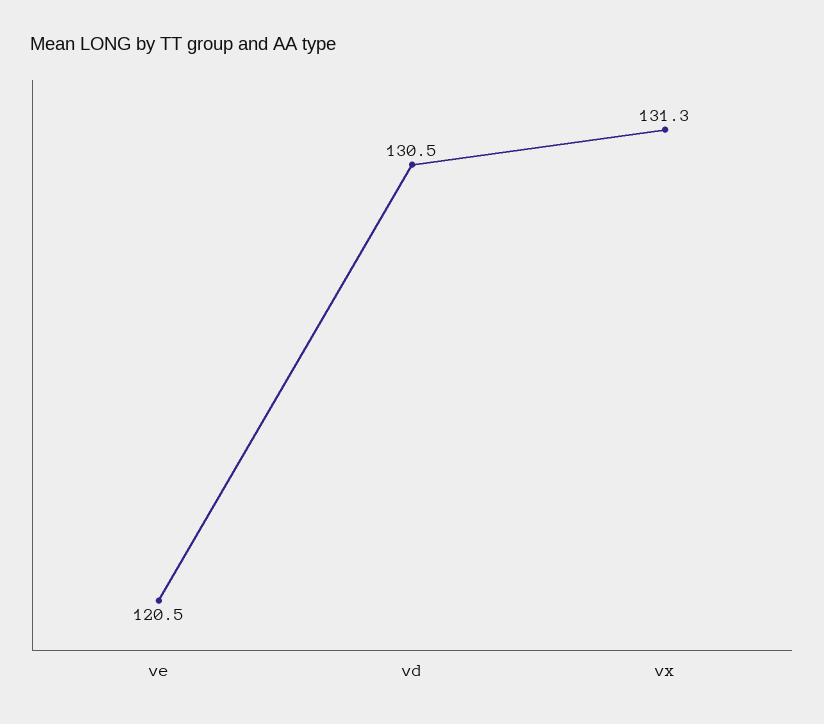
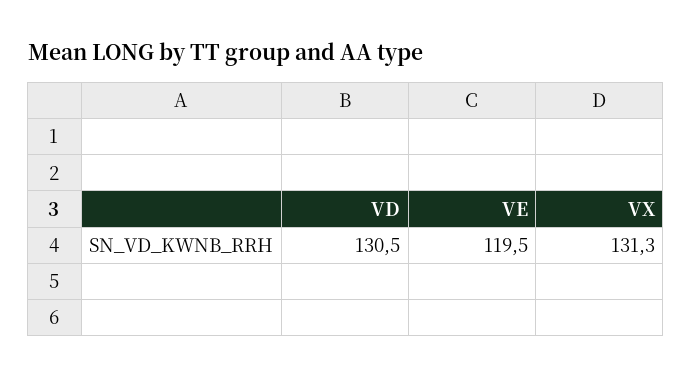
ve: 120.5 -> 119.5

